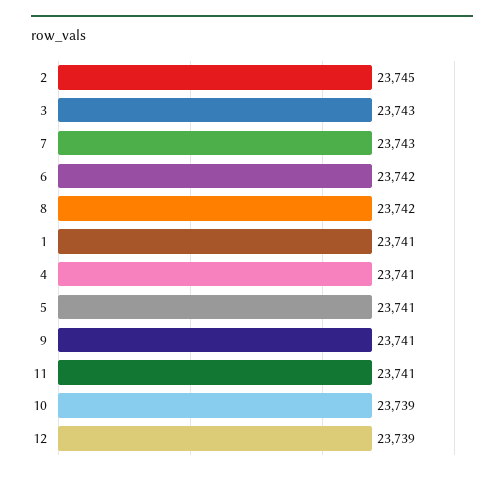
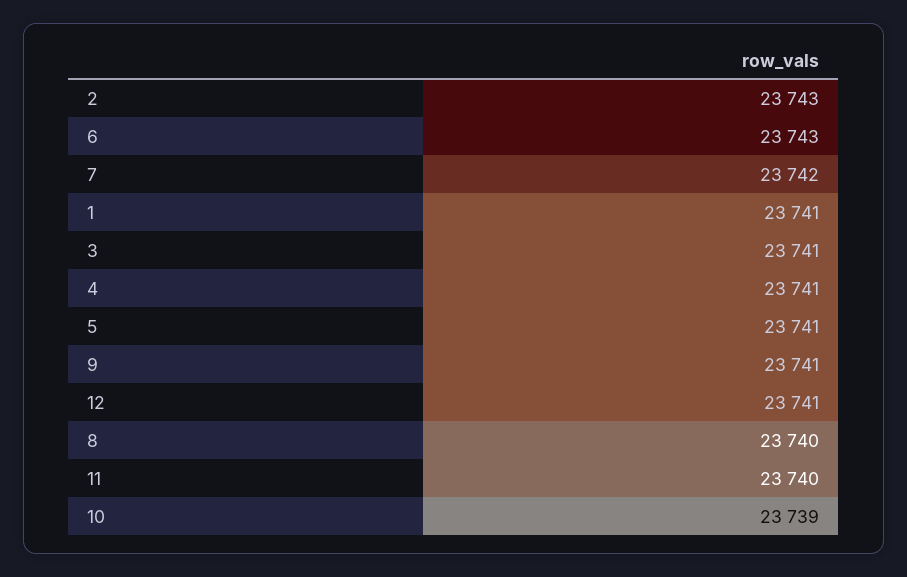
2: 23745 -> 23743
3: 23743 -> 23741
7: 23743 -> 23742
6: 23742 -> 23743
8: 23742 -> 23740
11: 23741 -> 23740
12: 23739 -> 23741

